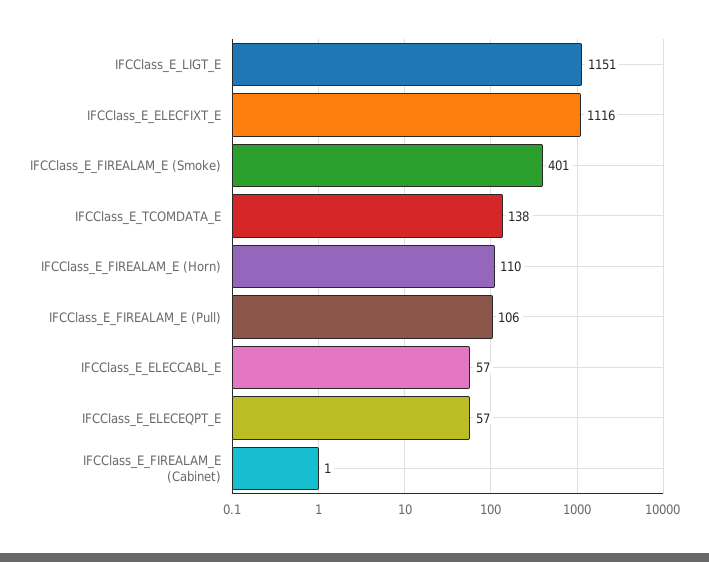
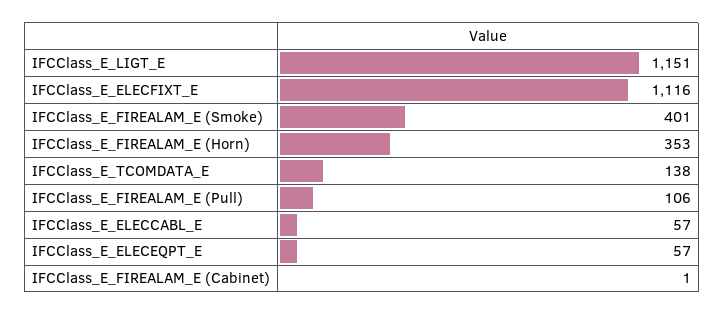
IFCClass_E_FIREALAM_E (Horn): 110 -> 353

